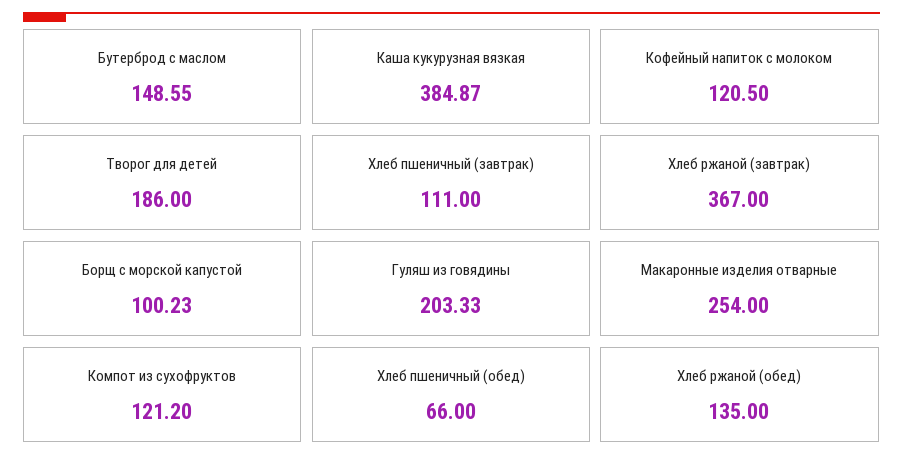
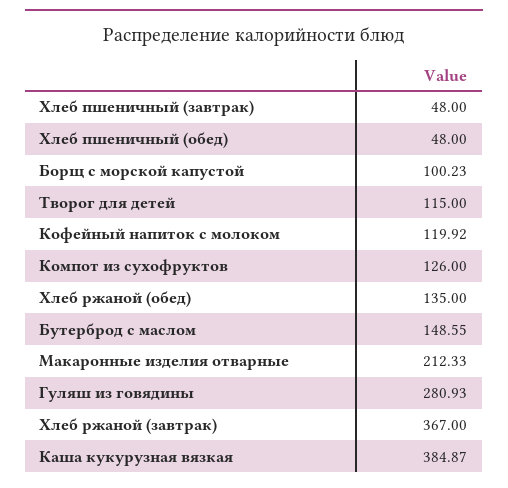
Кофейный напиток с молоком: 120.5 -> 119.92
Творог для детей: 186 -> 115
Хлеб пшеничный (завтрак): 111 -> 48
Гуляш из говядины: 203.33 -> 280.93
Макаронные изделия отварные: 254 -> 212.33
Компот из сухофруктов: 121.2 -> 126
Хлеб пшеничный (обед): 66 -> 48

